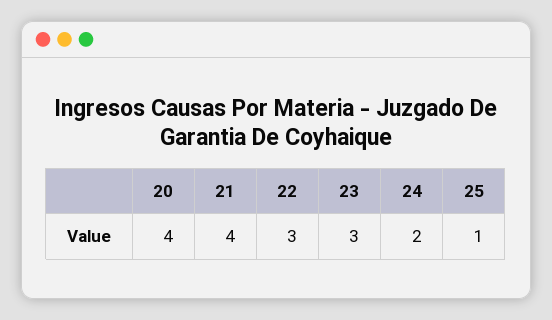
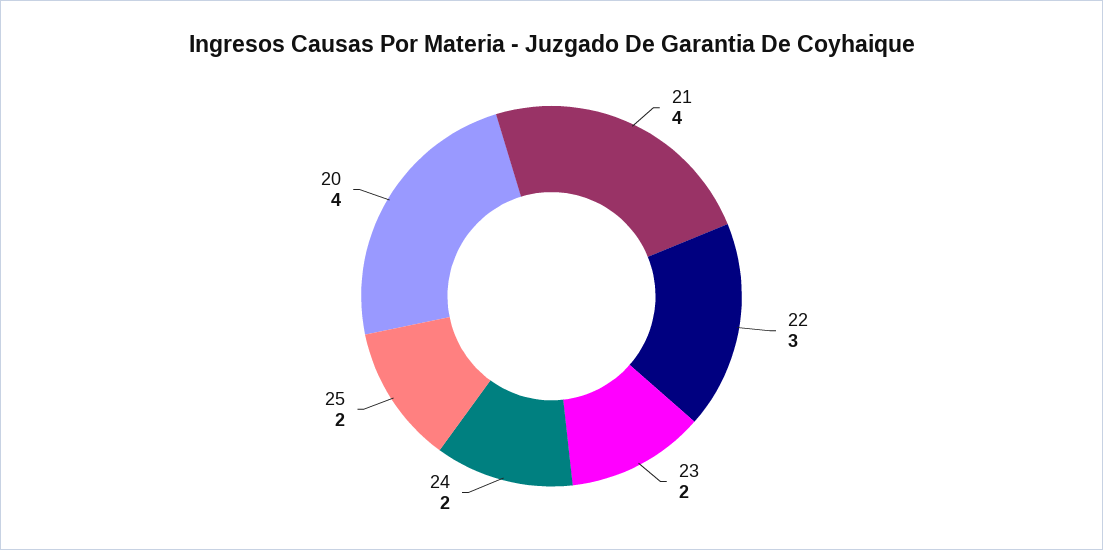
23: 3 -> 2
25: 1 -> 2

